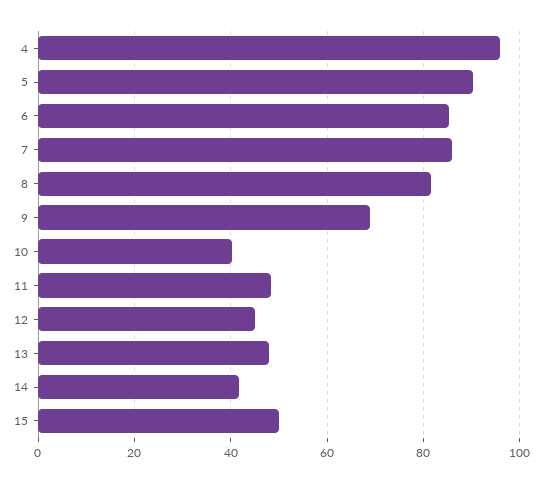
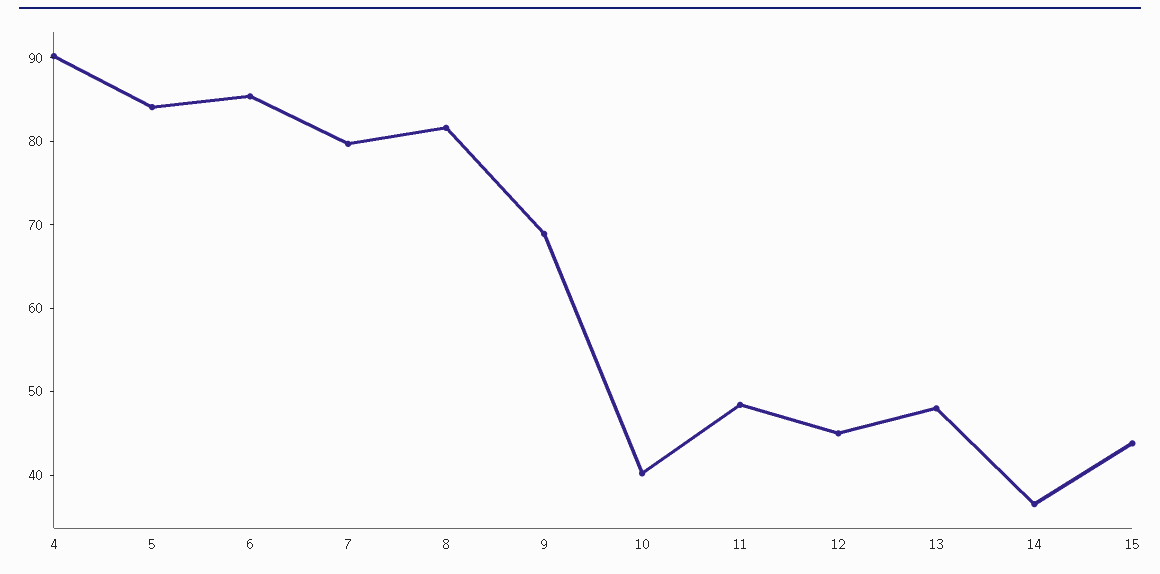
4: 96 -> 90
5: 90 -> 84
7: 86 -> 80
14: 42 -> 36
15: 50 -> 44

